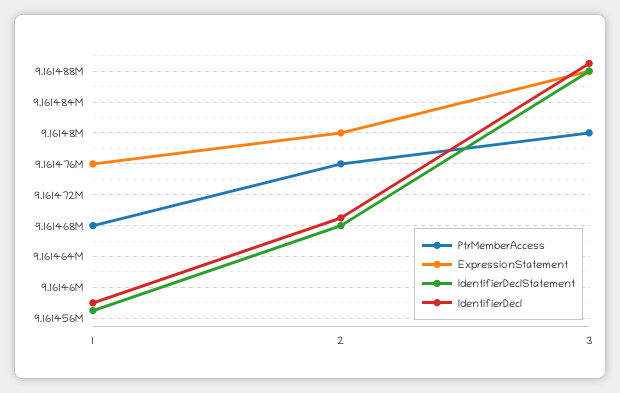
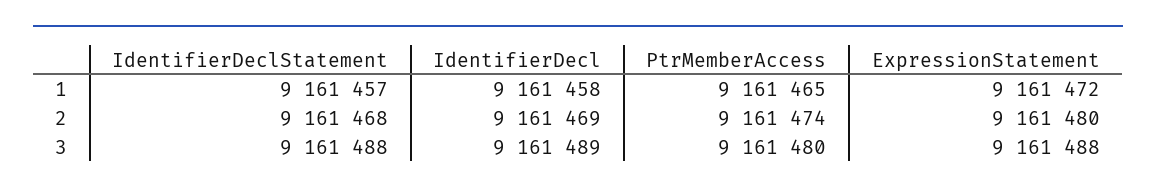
PtrMemberAccess, 1: 9161468 -> 9161465
ExpressionStatement, 1: 9161476 -> 9161472
PtrMemberAccess, 2: 9161476 -> 9161474

